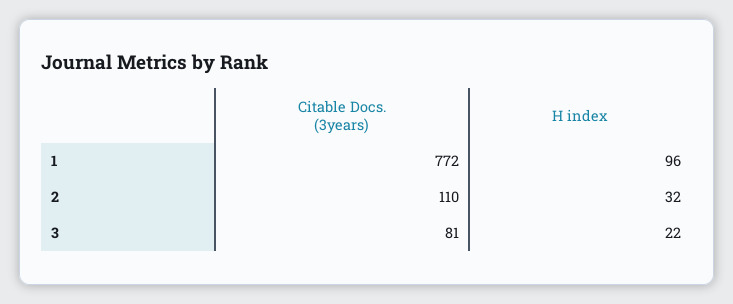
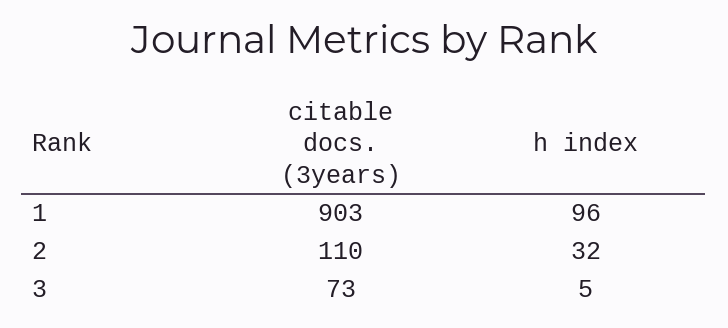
Citable Docs. (3years), 1: 772 -> 903
Citable Docs. (3years), 3: 81 -> 73
H index, 3: 22 -> 5

